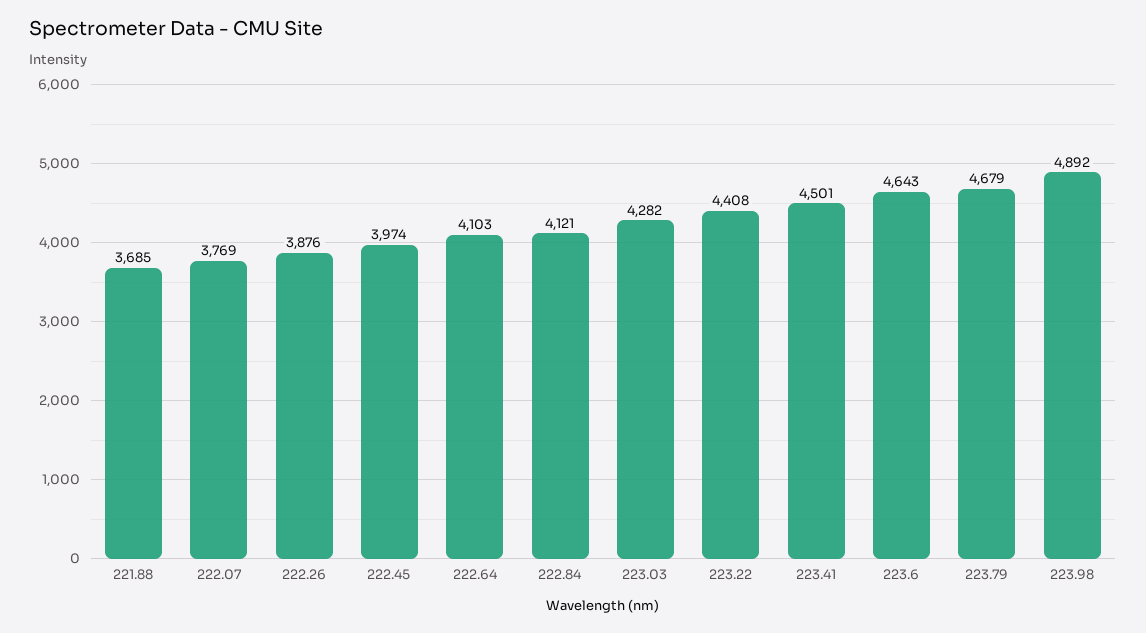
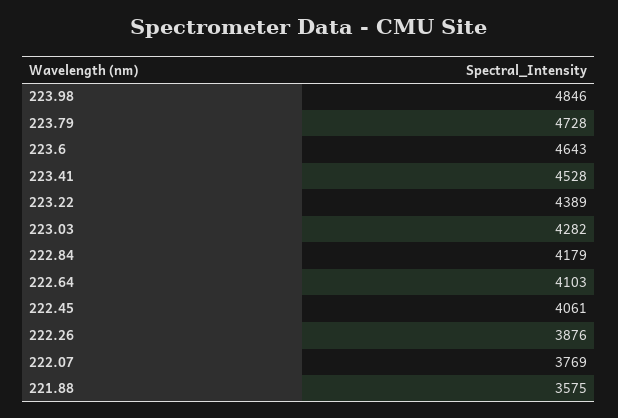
221.88: 3685 -> 3575
222.45: 3974 -> 4061
222.84: 4121 -> 4179
223.22: 4408 -> 4389
223.41: 4501 -> 4528
223.79: 4679 -> 4728
223.98: 4892 -> 4846

